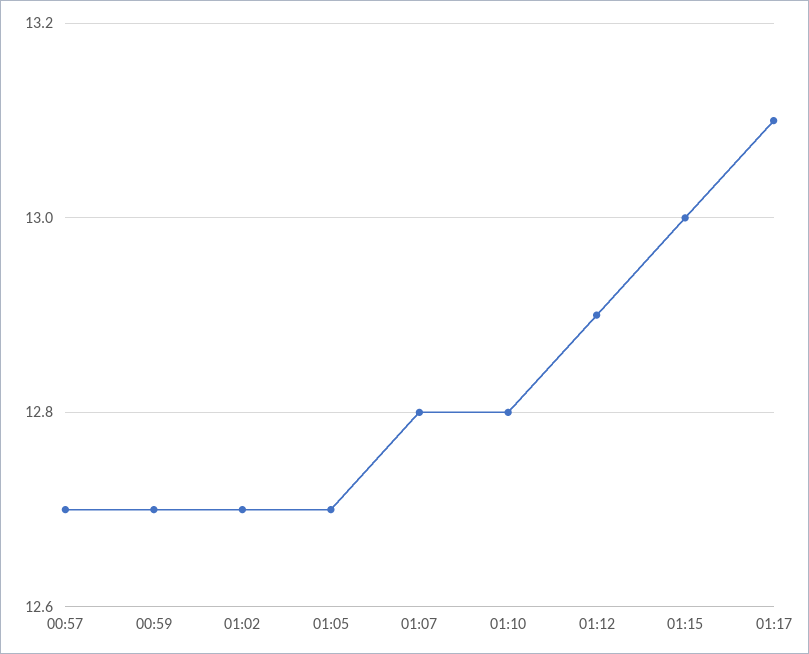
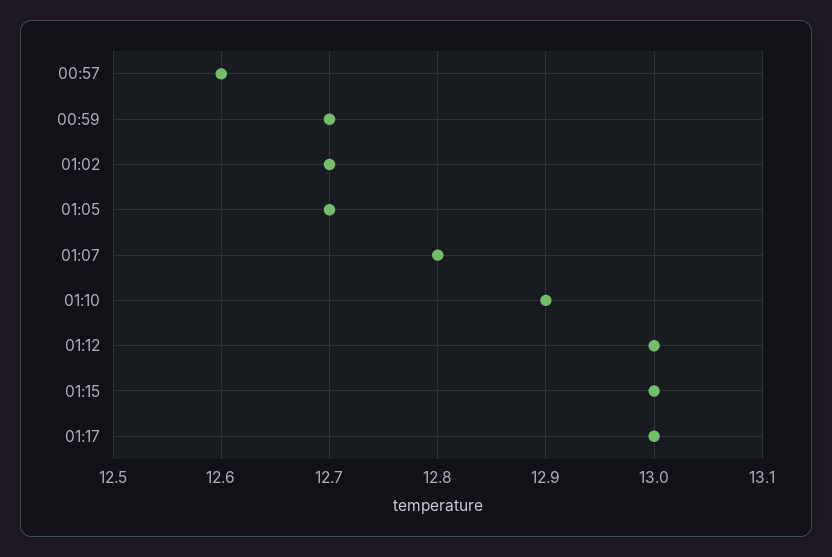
00:57: 12.7 -> 12.6
01:10: 12.8 -> 12.9
01:12: 12.9 -> 13
01:17: 13.1 -> 13

